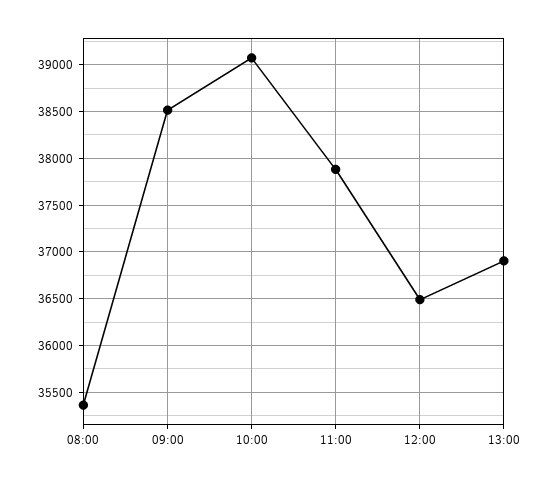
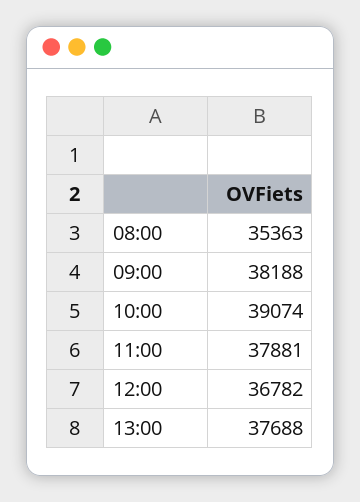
09:00: 38500 -> 38188
12:00: 36500 -> 36782
13:00: 36900 -> 37688

